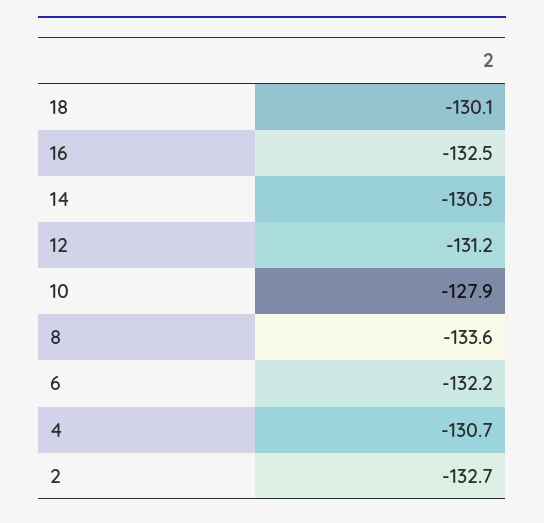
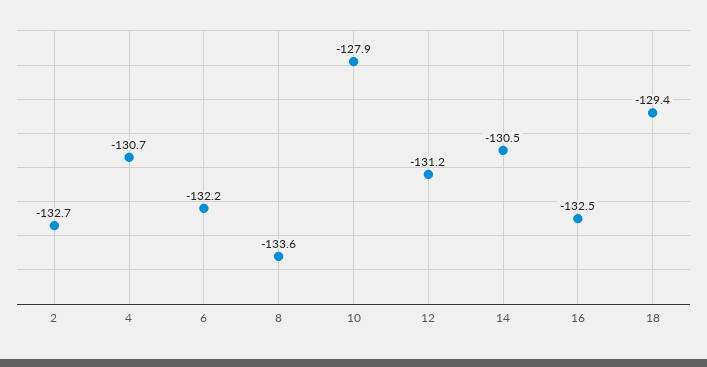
18: -130.1 -> -129.4

